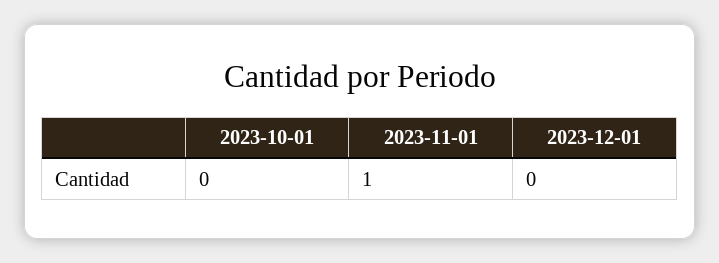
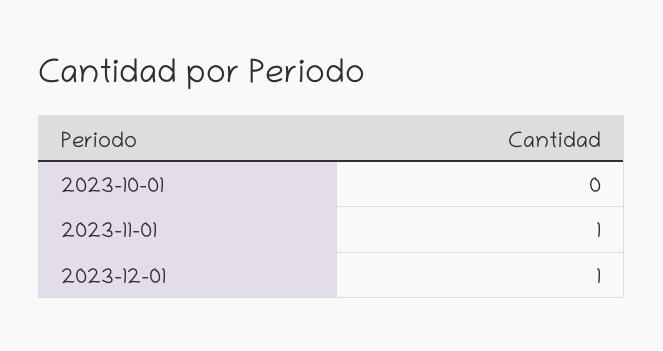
2023-12-01: 0 -> 1

